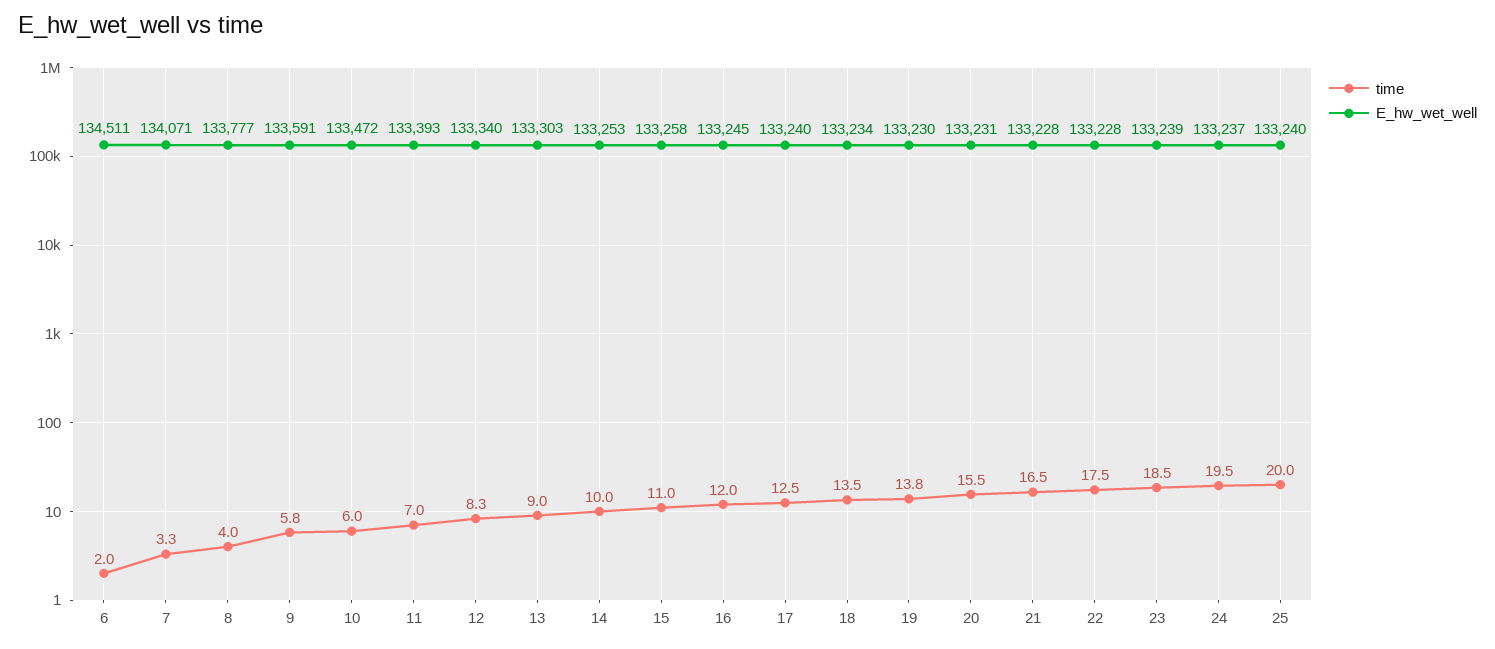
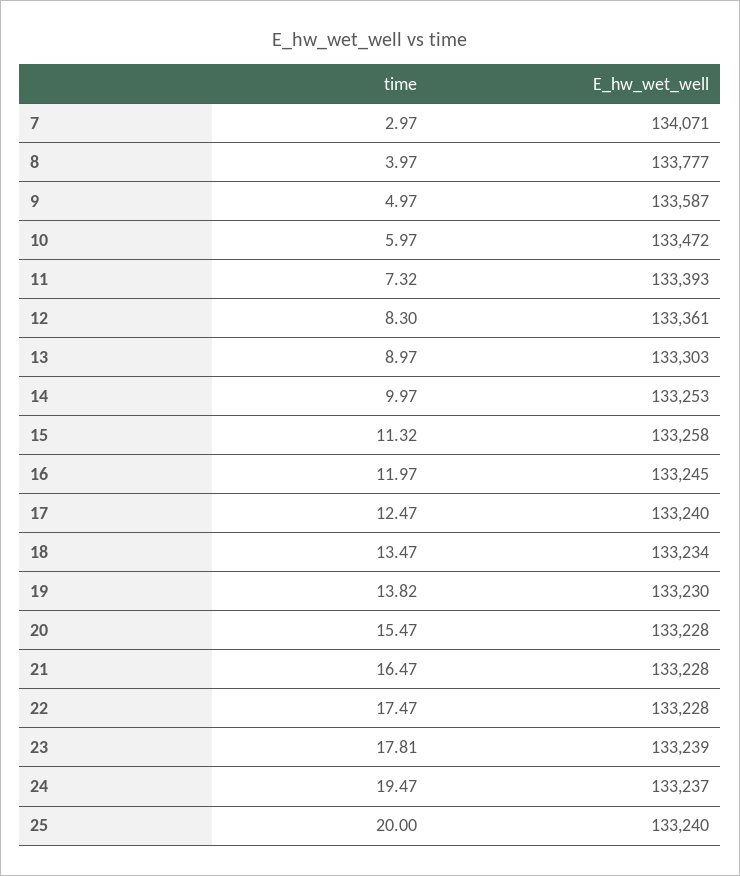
time, 6: 2 -> none
E_hw_wet_well, 6: 134511 -> none
time, 7: 3.3 -> 2.97
time, 9: 5.8 -> 4.97
E_hw_wet_well, 9: 133591 -> 133587
time, 11: 7 -> 7.32
E_hw_wet_well, 12: 133340 -> 133361
time, 15: 11 -> 11.32
E_hw_wet_well, 20: 133231 -> 133228
time, 23: 18.5 -> 17.81

